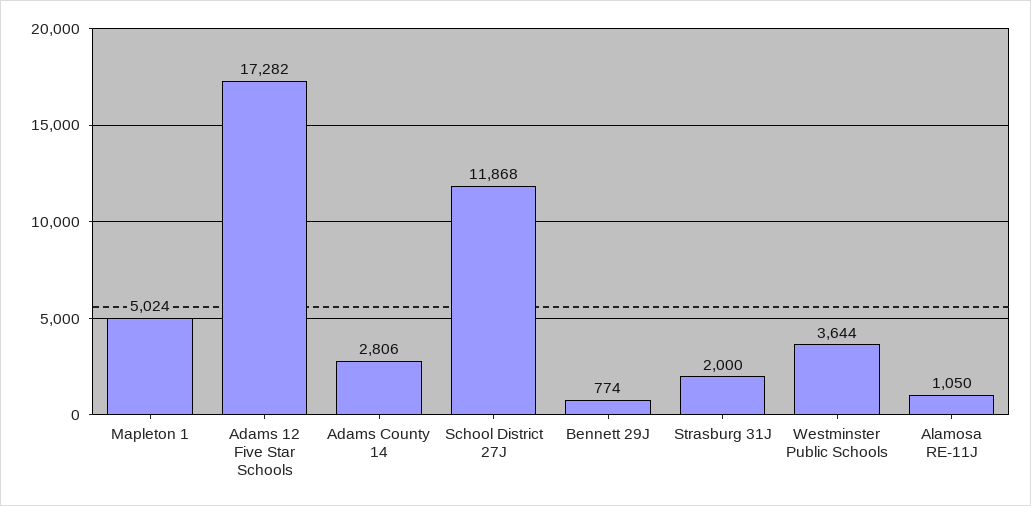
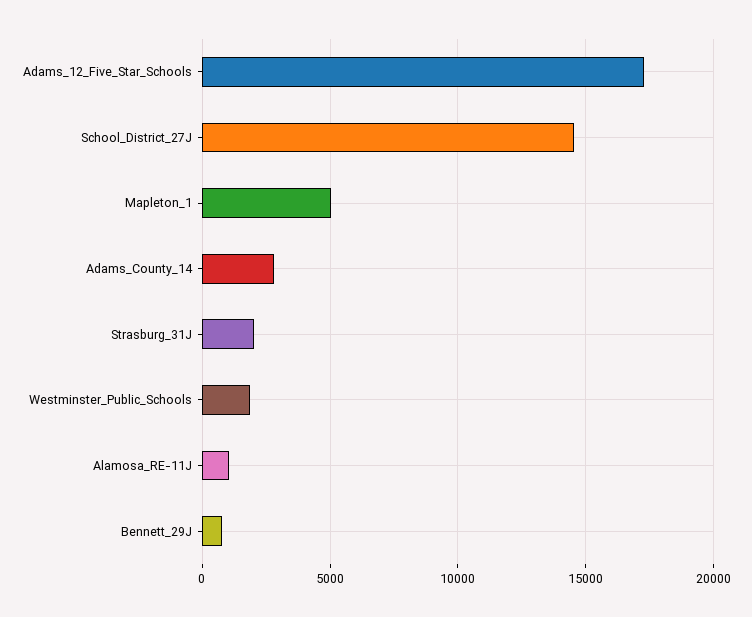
School District 27J: 11868 -> 14500
Westminster Public Schools: 3644 -> 2000

